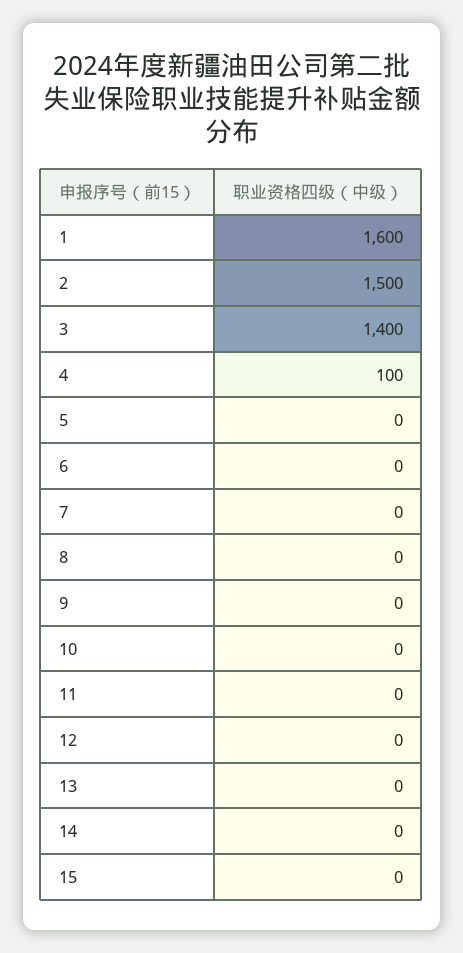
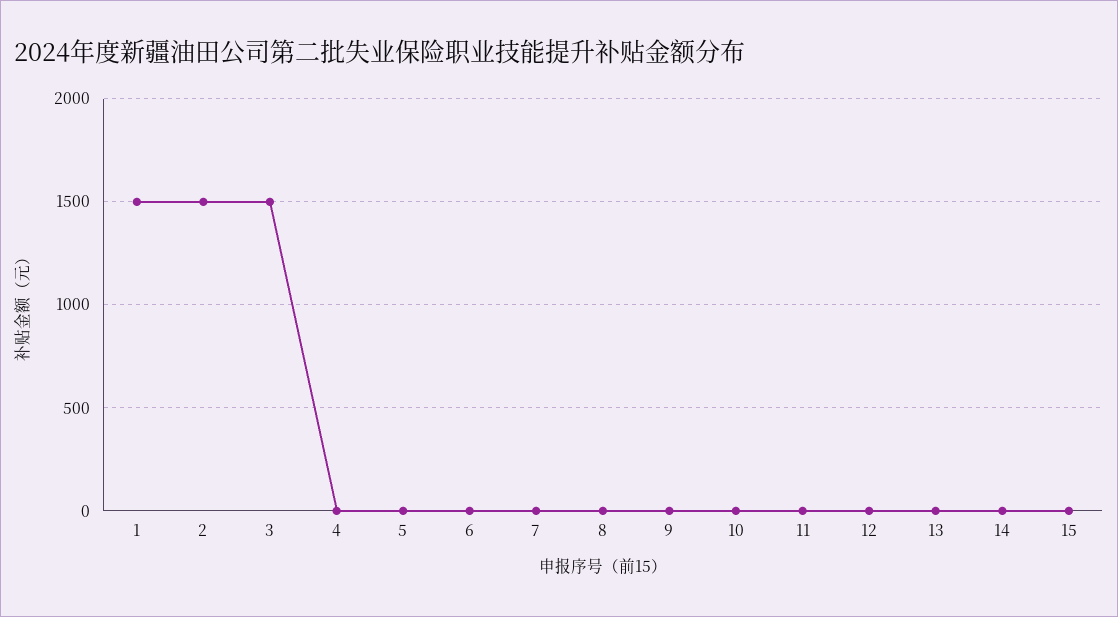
1: 1600 -> 1500
3: 1400 -> 1500
4: 100 -> 0

